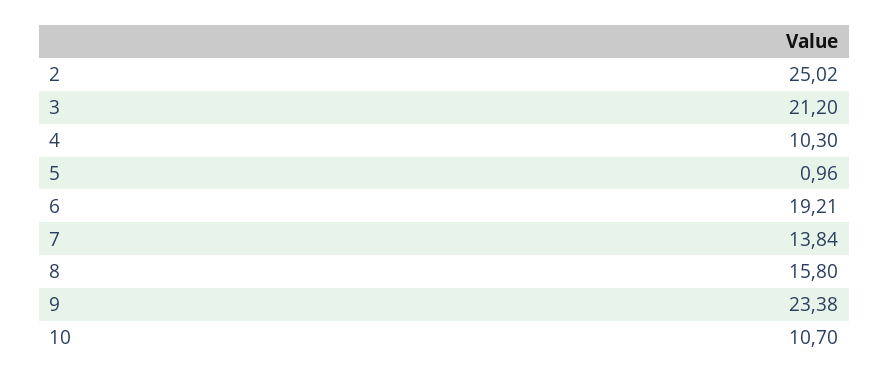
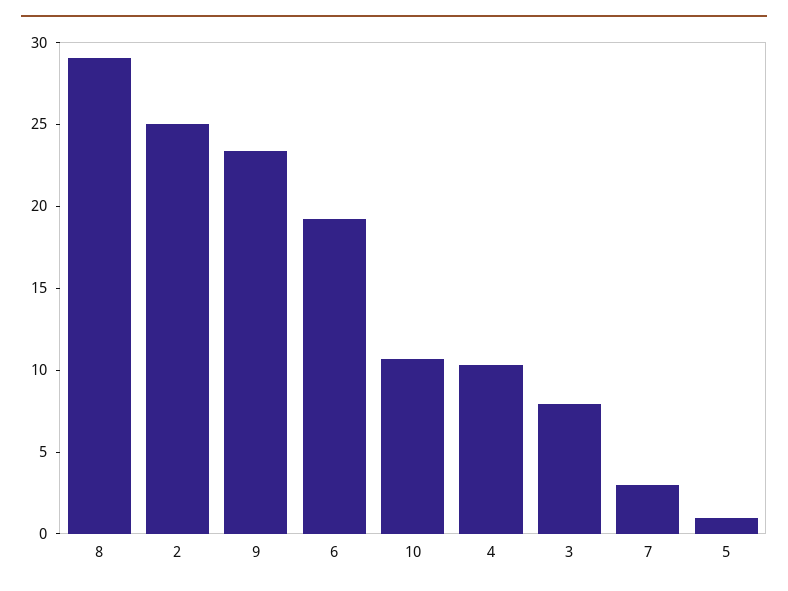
3: 21.2 -> 8
7: 13.84 -> 3
8: 15.8 -> 29

